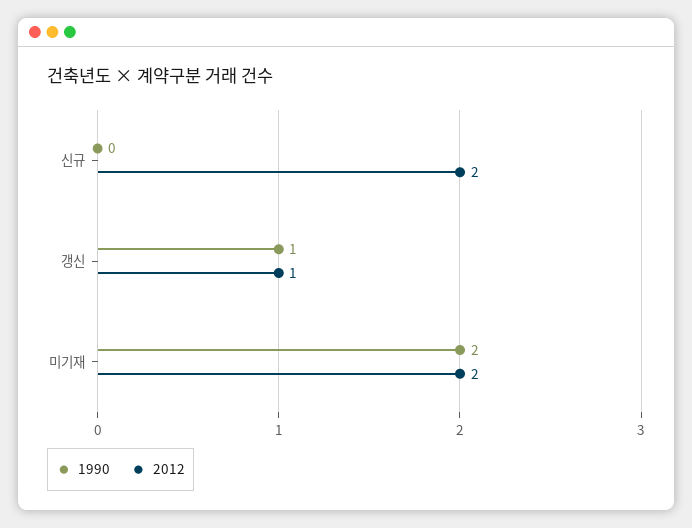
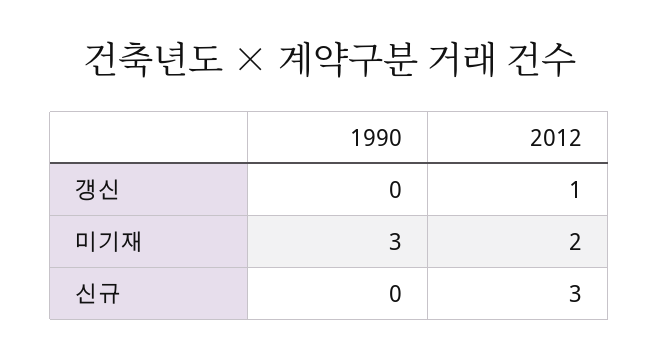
2012, 신규: 2 -> 3
1990, 갱신: 1 -> 0
1990, 미기재: 2 -> 3

